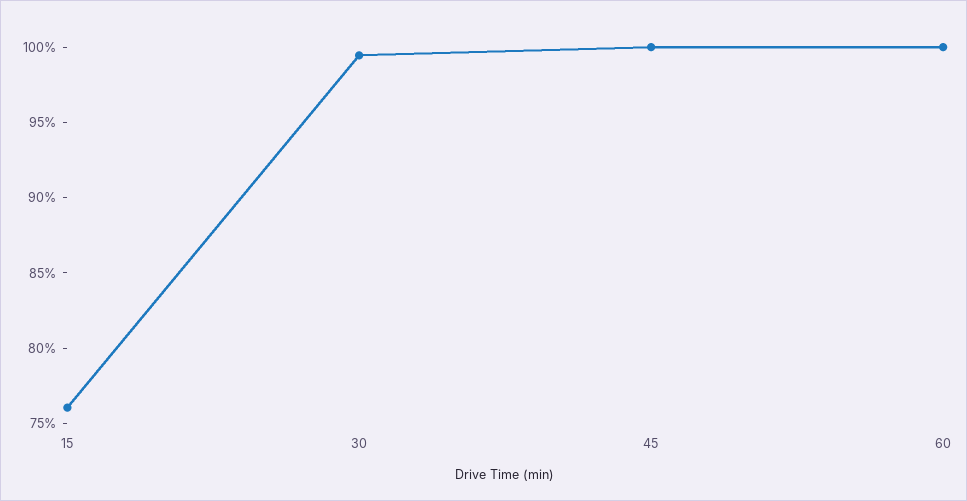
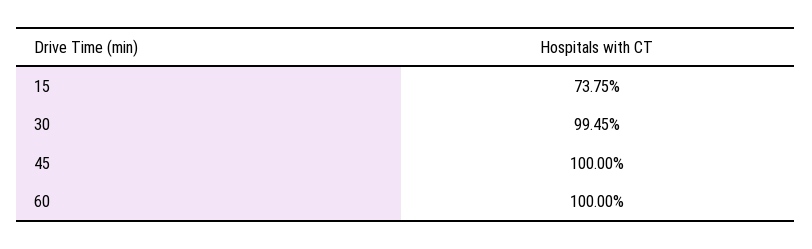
15: 76 -> 73.75

